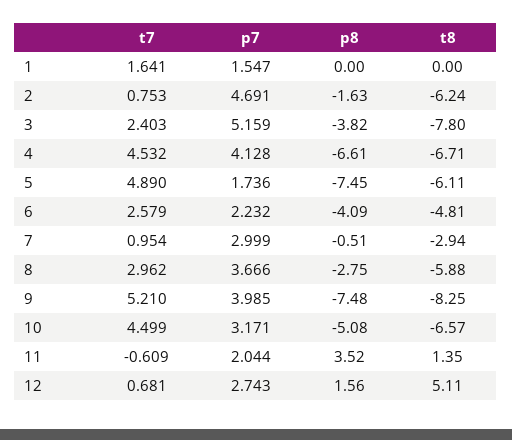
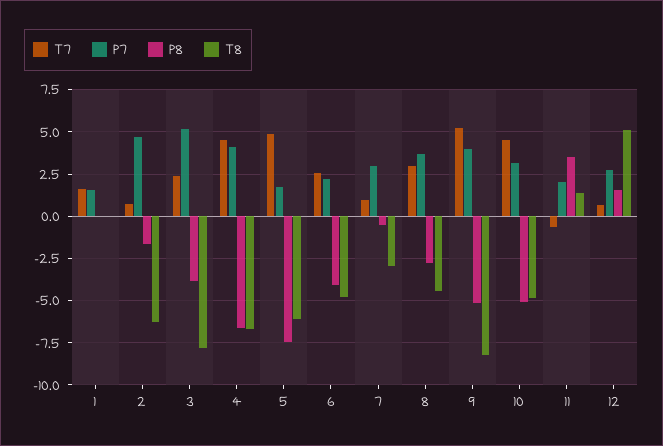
t8, 8: -5.88 -> -4.5
p8, 9: -7.48 -> -5
t8, 10: -6.57 -> -5

